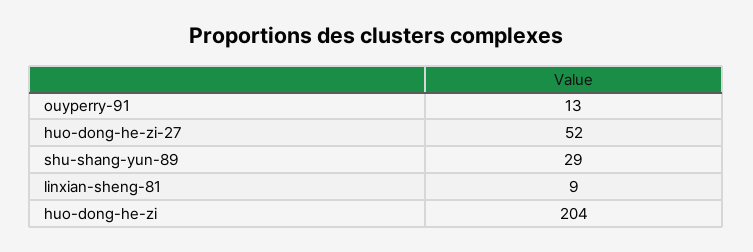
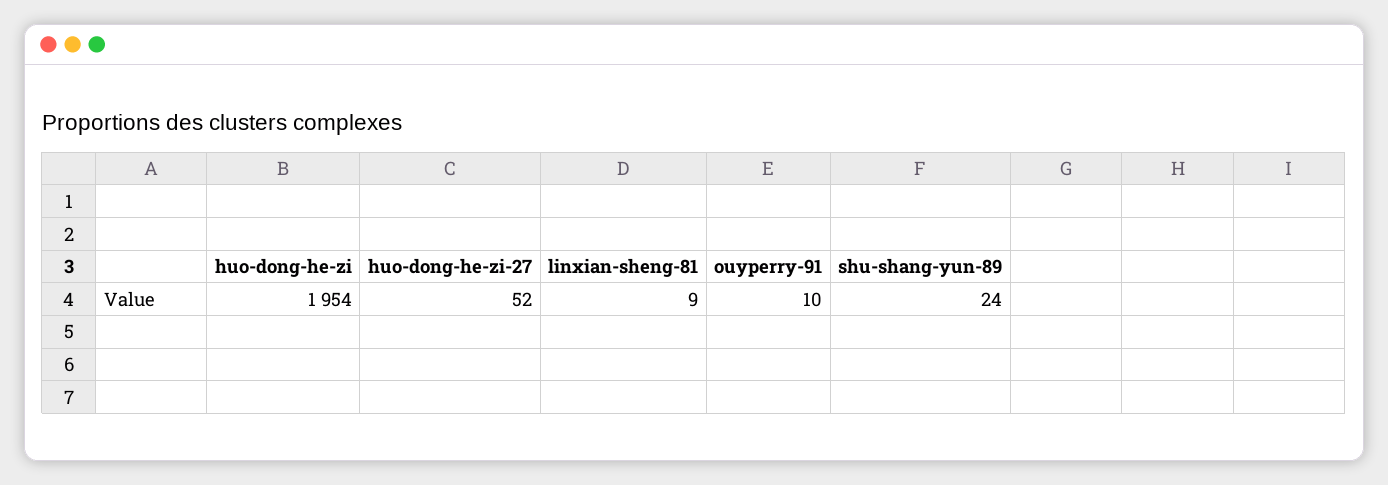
ouyperry-91: 13 -> 10
shu-shang-yun-89: 29 -> 24
huo-dong-he-zi: 204 -> 1954

